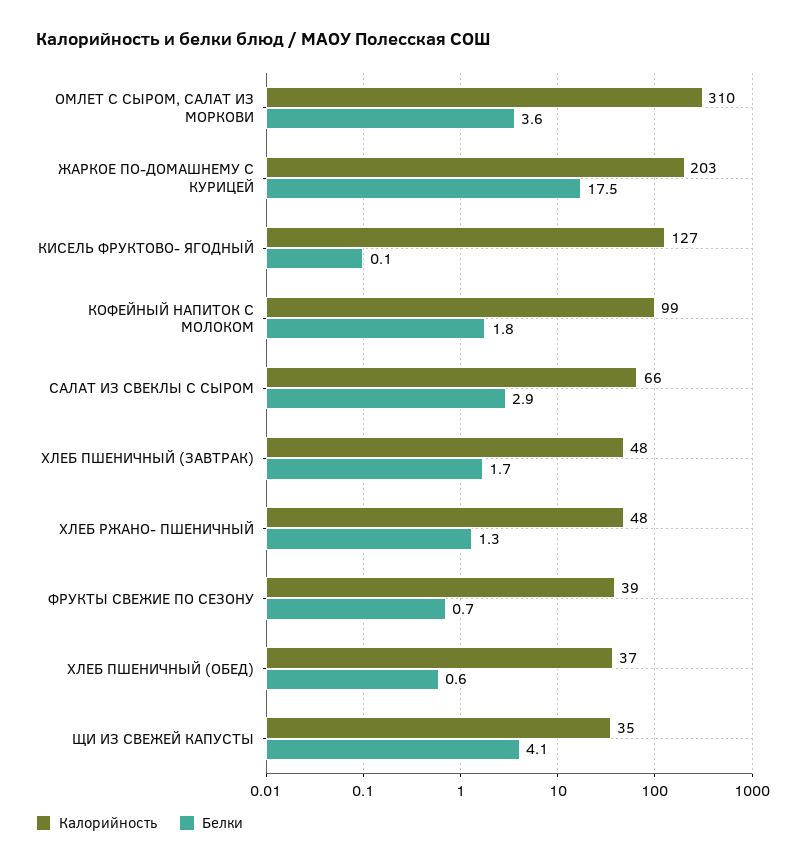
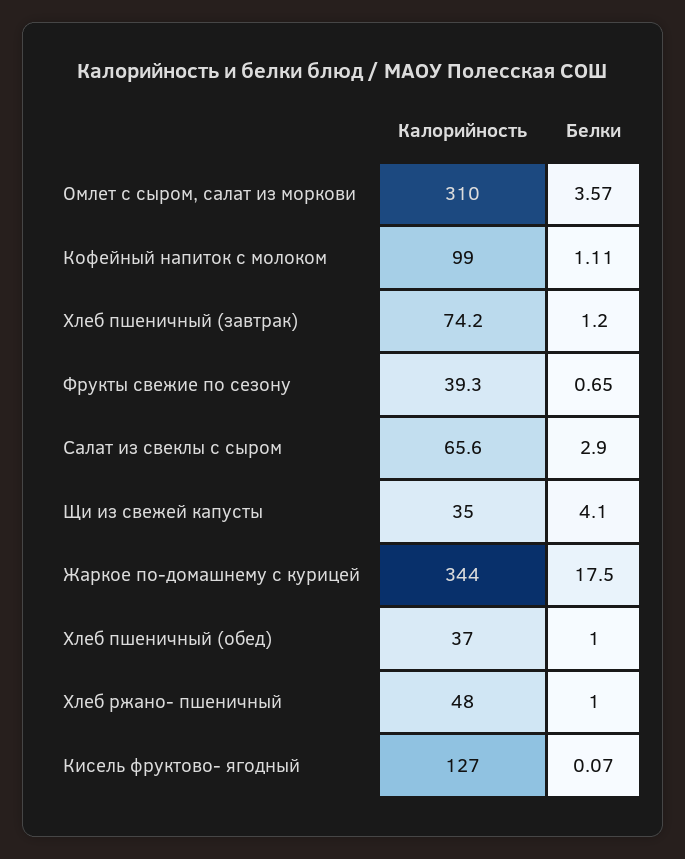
Калорийность, ЖАРКОЕ ПО-ДОМАШНЕМУ С КУРИЦЕЙ: 203 -> 344
Белки, КОФЕЙНЫЙ НАПИТОК С МОЛОКОМ: 1.8 -> 1.11
Калорийность, ХЛЕБ ПШЕНИЧНЫЙ (ЗАВТРАК): 48 -> 74.2
Белки, ХЛЕБ ПШЕНИЧНЫЙ (ЗАВТРАК): 1.7 -> 1.2
Белки, ХЛЕБ РЖАНО- ПШЕНИЧНЫЙ: 1.3 -> 1
Белки, ХЛЕБ ПШЕНИЧНЫЙ (ОБЕД): 0.6 -> 1

